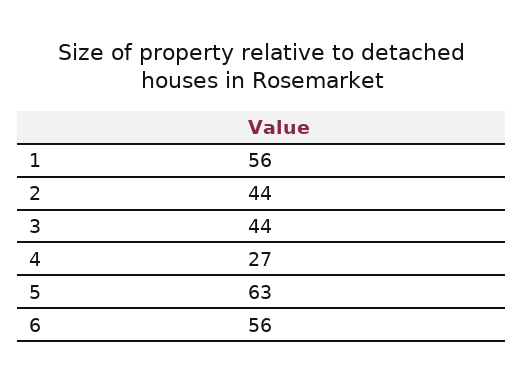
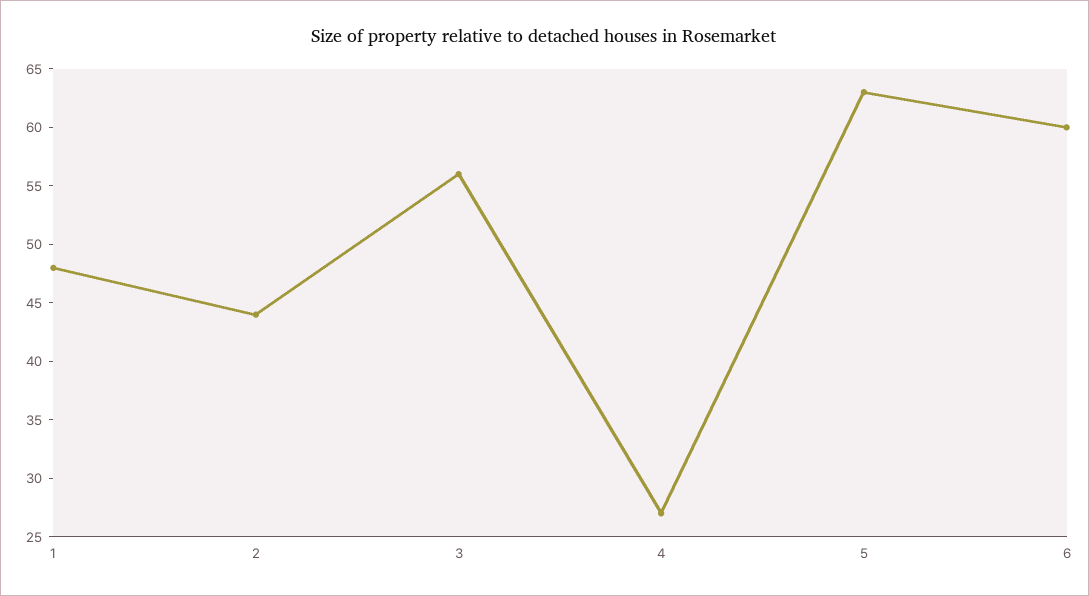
1: 56 -> 48
3: 44 -> 56
6: 56 -> 60

